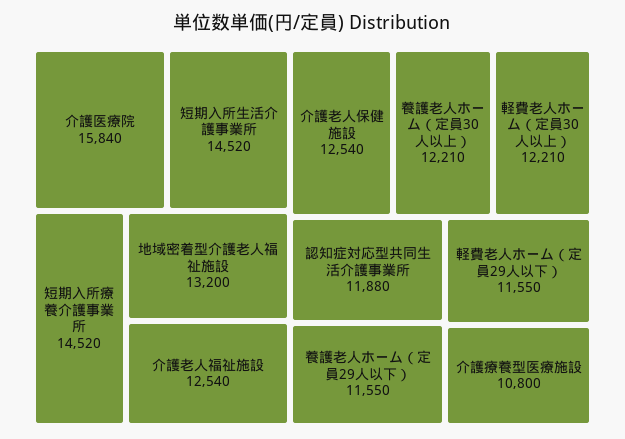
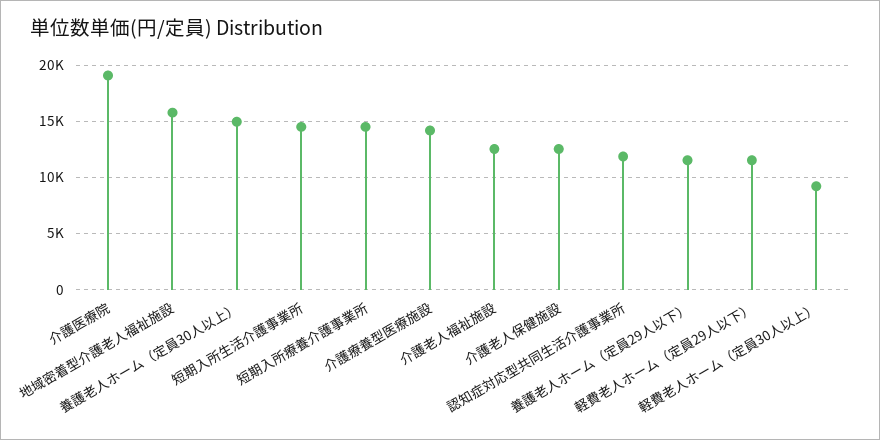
介護医療院: 15840 -> 19000
地域密着型介護老人福祉施設: 13200 -> 16000
養護老人ホーム（定員30人以上）: 12210 -> 15000
軽費老人ホーム（定員30人以上）: 12210 -> 9000
介護療養型医療施設: 10800 -> 14000

